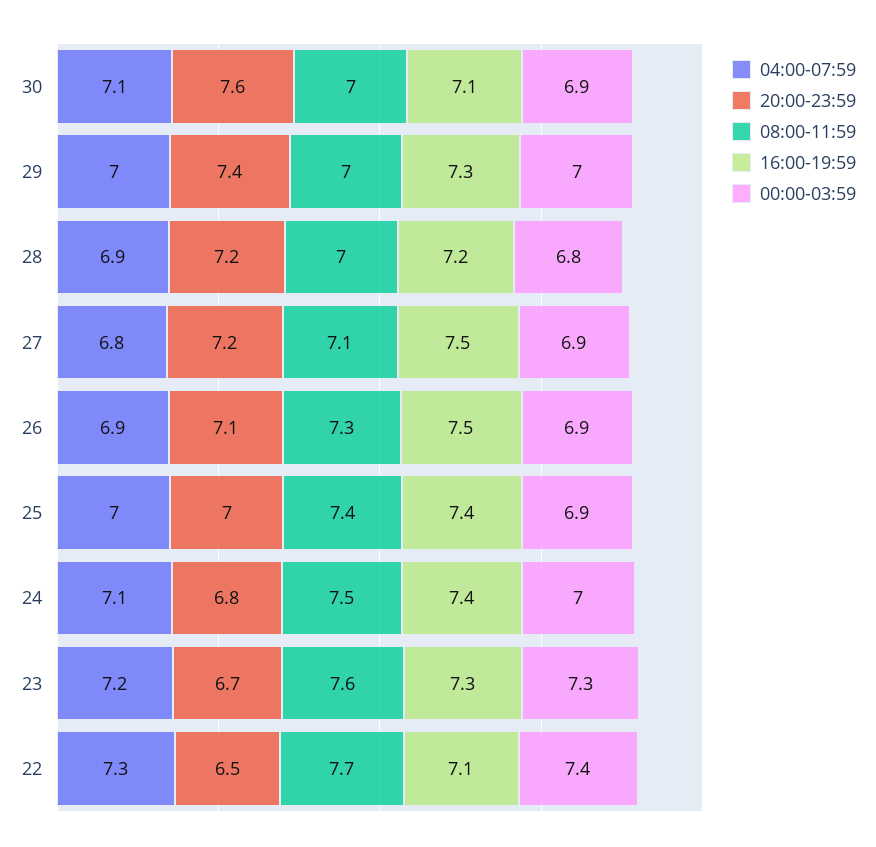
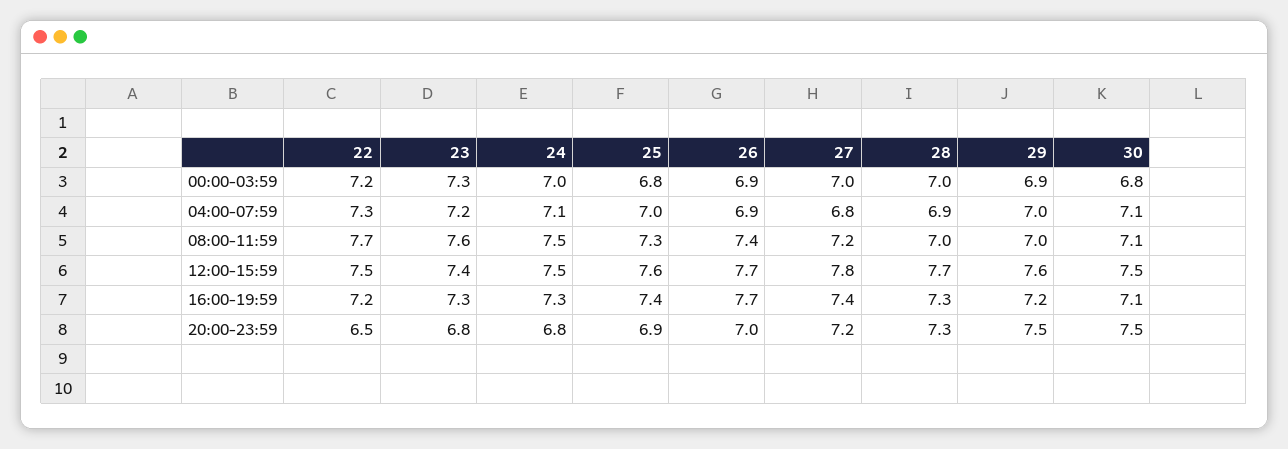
20:00-23:59, 30: 7.6 -> 7.5
08:00-11:59, 30: 7 -> 7.1
00:00-03:59, 30: 6.9 -> 6.8
20:00-23:59, 29: 7.4 -> 7.5
16:00-19:59, 29: 7.3 -> 7.2
00:00-03:59, 29: 7 -> 6.9
20:00-23:59, 28: 7.2 -> 7.3
16:00-19:59, 28: 7.2 -> 7.3
00:00-03:59, 28: 6.8 -> 7
08:00-11:59, 27: 7.1 -> 7.2
16:00-19:59, 27: 7.5 -> 7.4
00:00-03:59, 27: 6.9 -> 7
20:00-23:59, 26: 7.1 -> 7
08:00-11:59, 26: 7.3 -> 7.4
16:00-19:59, 26: 7.5 -> 7.7
20:00-23:59, 25: 7 -> 6.9
08:00-11:59, 25: 7.4 -> 7.3
00:00-03:59, 25: 6.9 -> 6.8
16:00-19:59, 24: 7.4 -> 7.3
20:00-23:59, 23: 6.7 -> 6.8
16:00-19:59, 22: 7.1 -> 7.2
00:00-03:59, 22: 7.4 -> 7.2
12:00-15:59, 22: none -> 7.5
12:00-15:59, 23: none -> 7.4
12:00-15:59, 24: none -> 7.5
12:00-15:59, 25: none -> 7.6
12:00-15:59, 26: none -> 7.7
12:00-15:59, 27: none -> 7.8
12:00-15:59, 28: none -> 7.7
12:00-15:59, 29: none -> 7.6
12:00-15:59, 30: none -> 7.5

